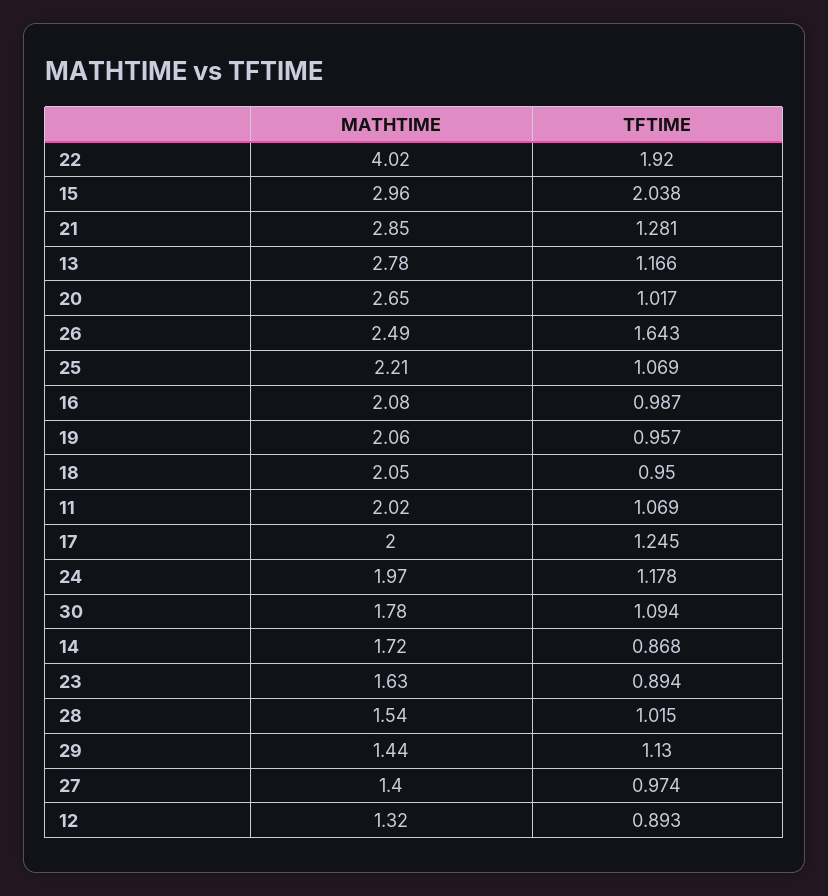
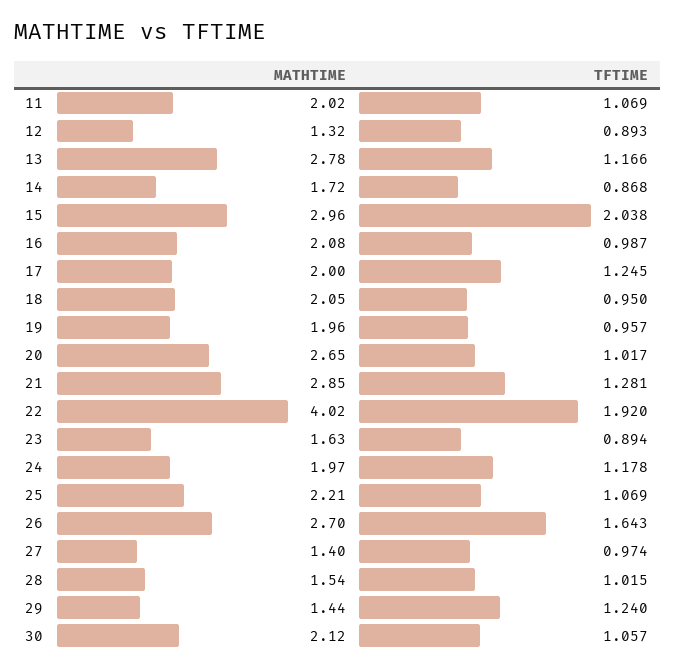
MATHTIME, 26: 2.49 -> 2.7
MATHTIME, 19: 2.06 -> 1.96
MATHTIME, 30: 1.78 -> 2.12
TFTIME, 30: 1.094 -> 1.057
TFTIME, 29: 1.13 -> 1.24

